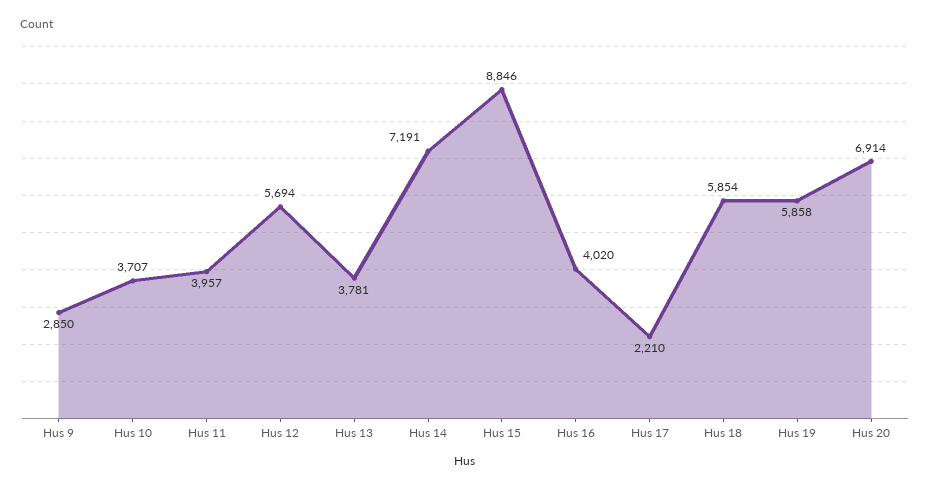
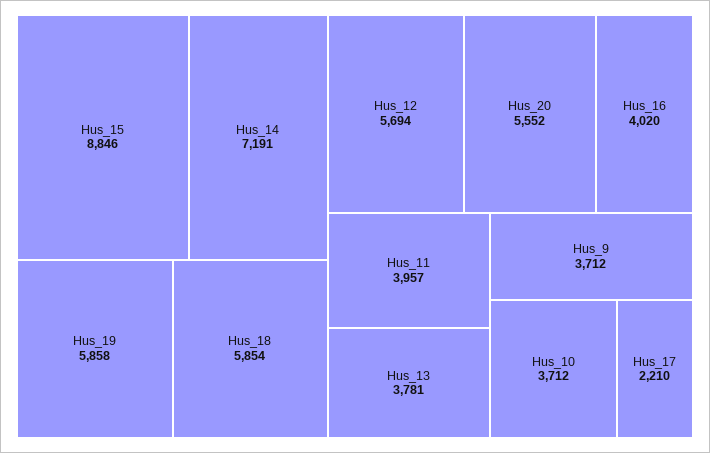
Hus 9: 2850 -> 3712
Hus 10: 3707 -> 3712
Hus 20: 6914 -> 5552

